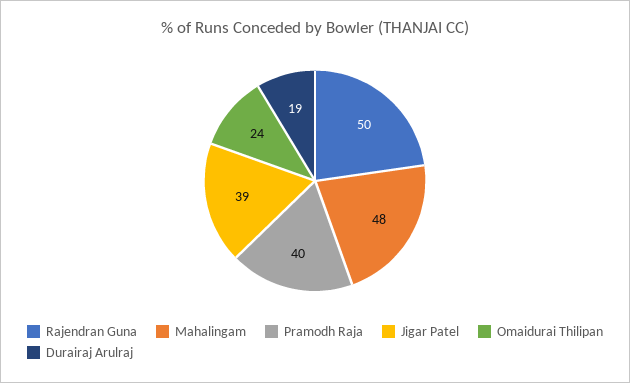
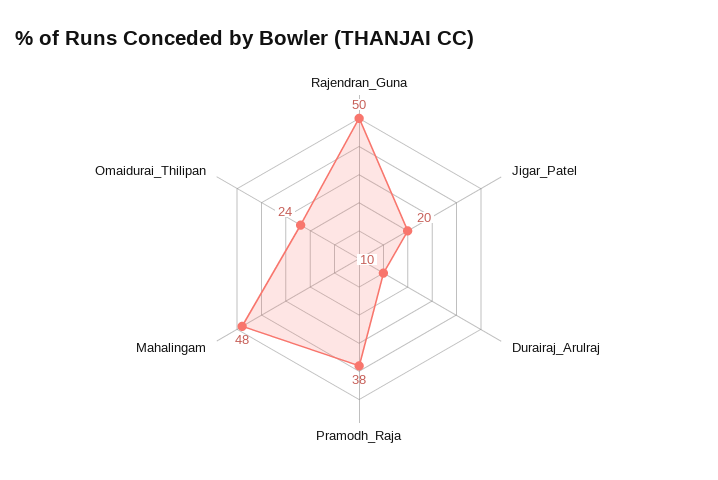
Pramodh Raja: 40 -> 38
Jigar Patel: 39 -> 20
Durairaj Arulraj: 19 -> 10

